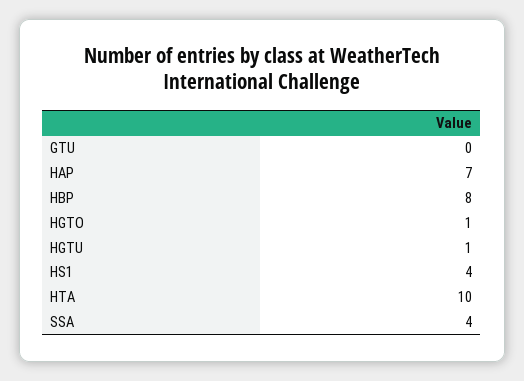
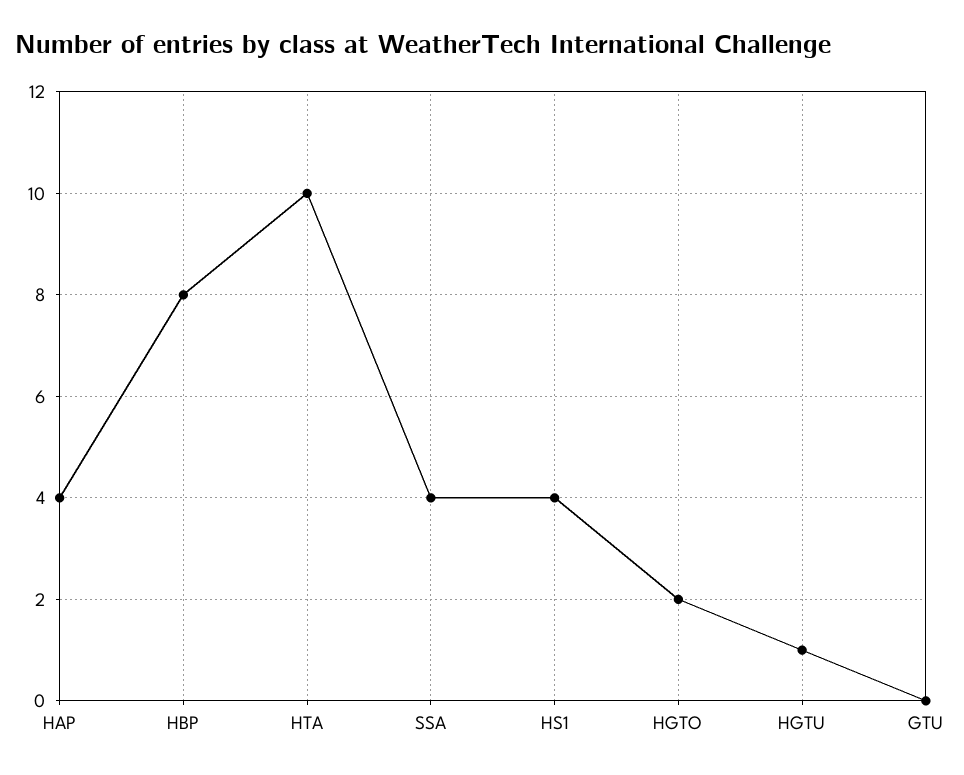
HAP: 7 -> 4
HGTO: 1 -> 2

